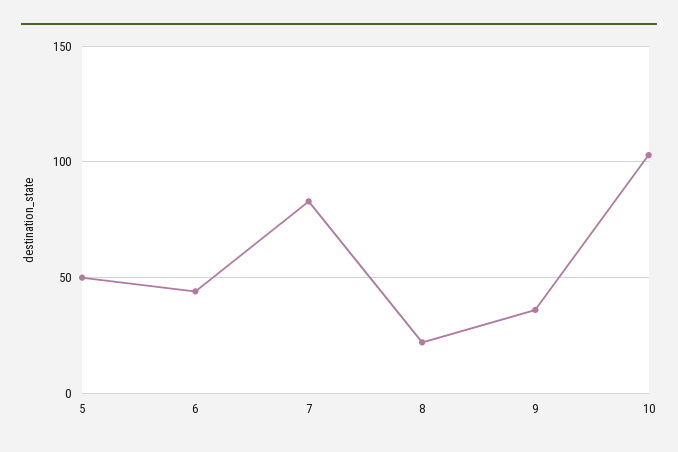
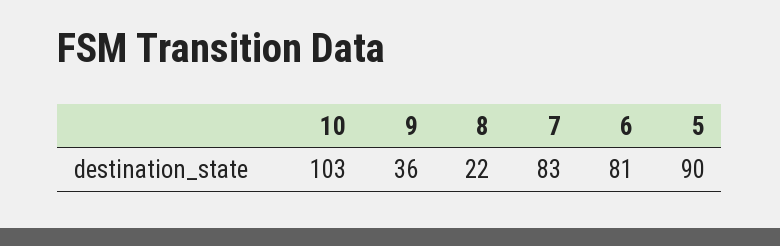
5: 50 -> 90
6: 45 -> 81

